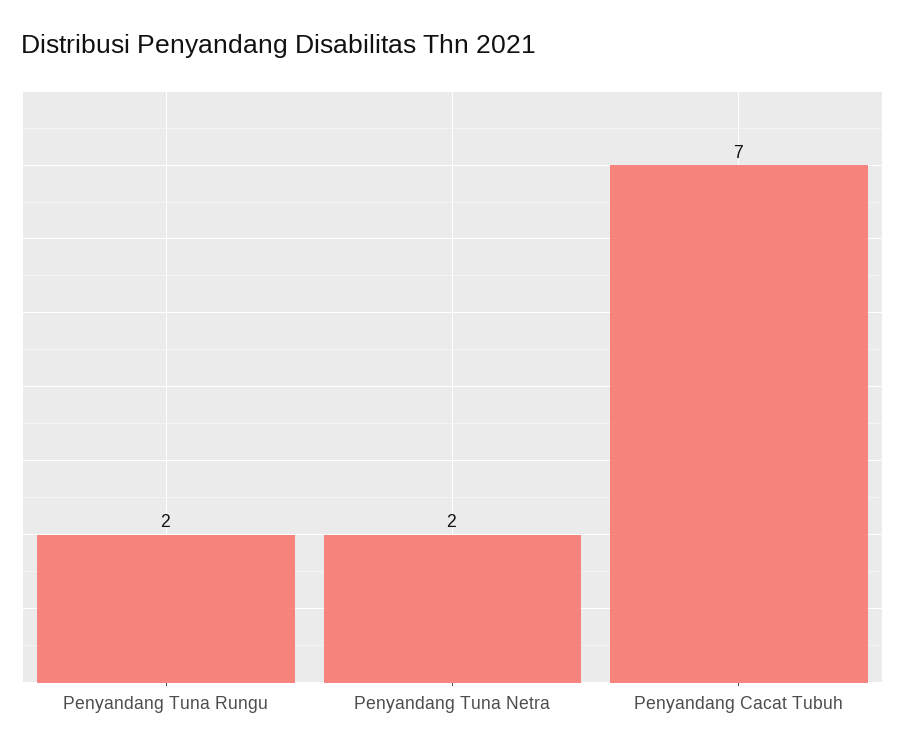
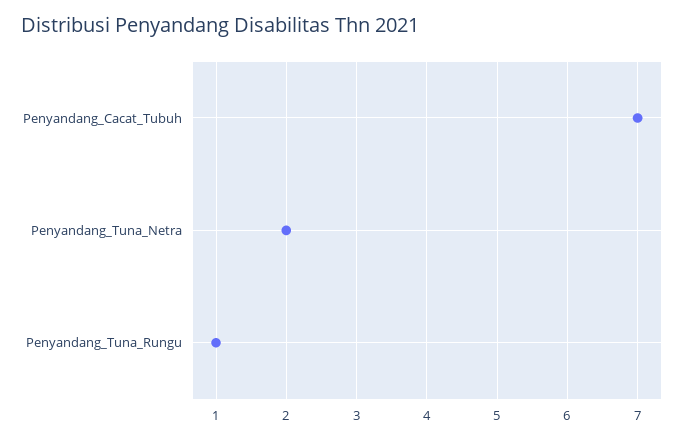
Penyandang Tuna Rungu: 2 -> 1

